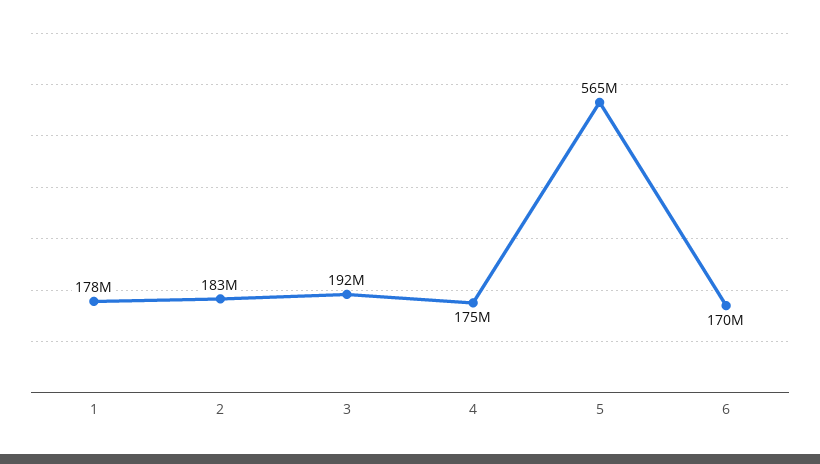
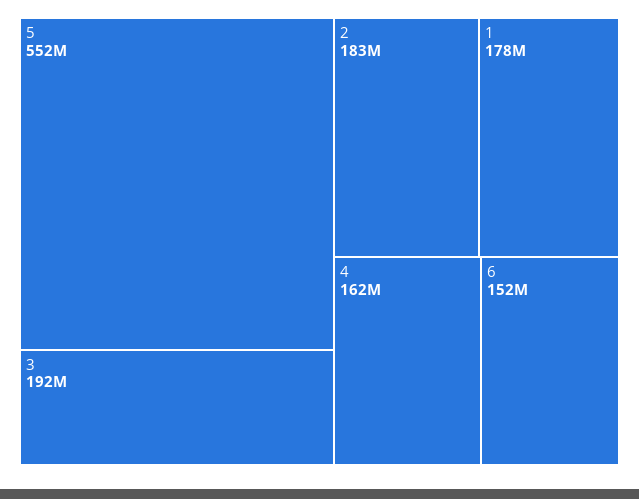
4: 175000000 -> 162000000
5: 565000000 -> 552000000
6: 170000000 -> 152000000

